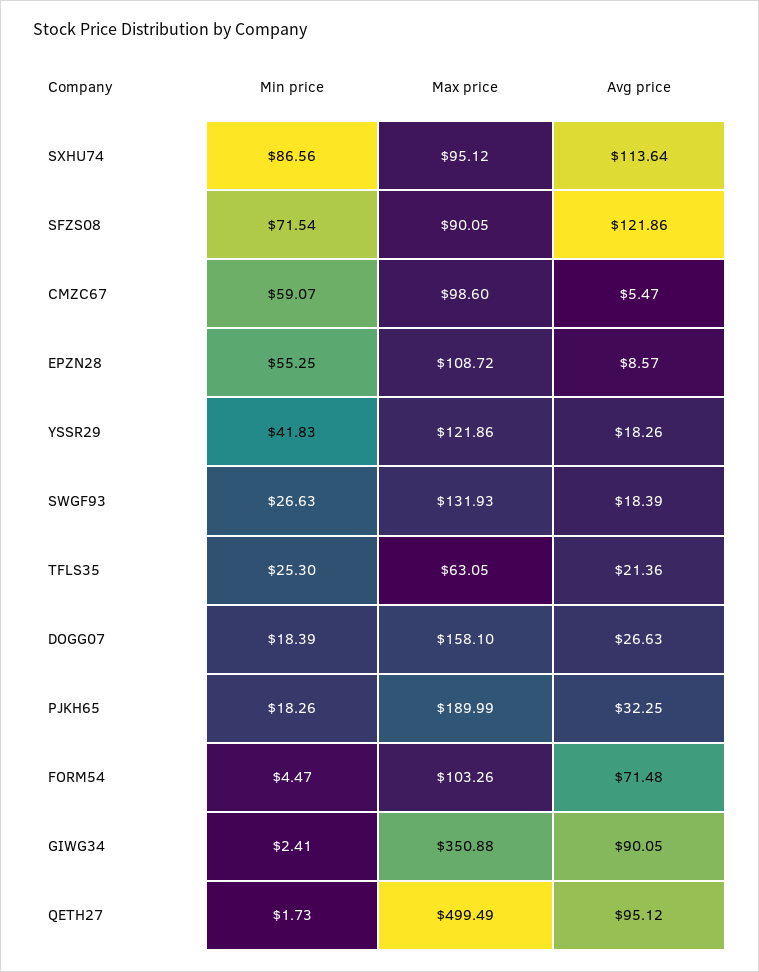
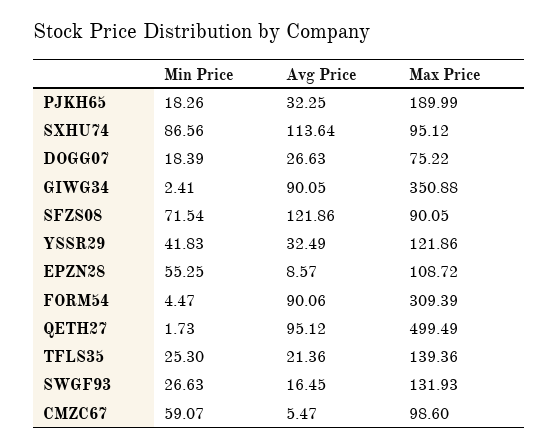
Avg price, YSSR29: 18.26 -> 32.49
Avg price, SWGF93: 18.39 -> 16.45
Max price, TFLS35: 63.05 -> 139.36
Max price, DOGG07: 158.1 -> 75.22
Max price, FORM54: 103.26 -> 309.39
Avg price, FORM54: 71.48 -> 90.06

